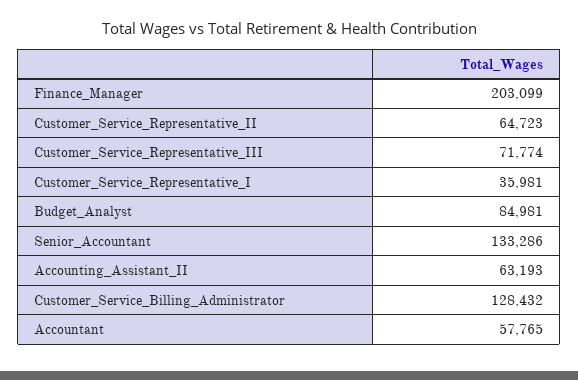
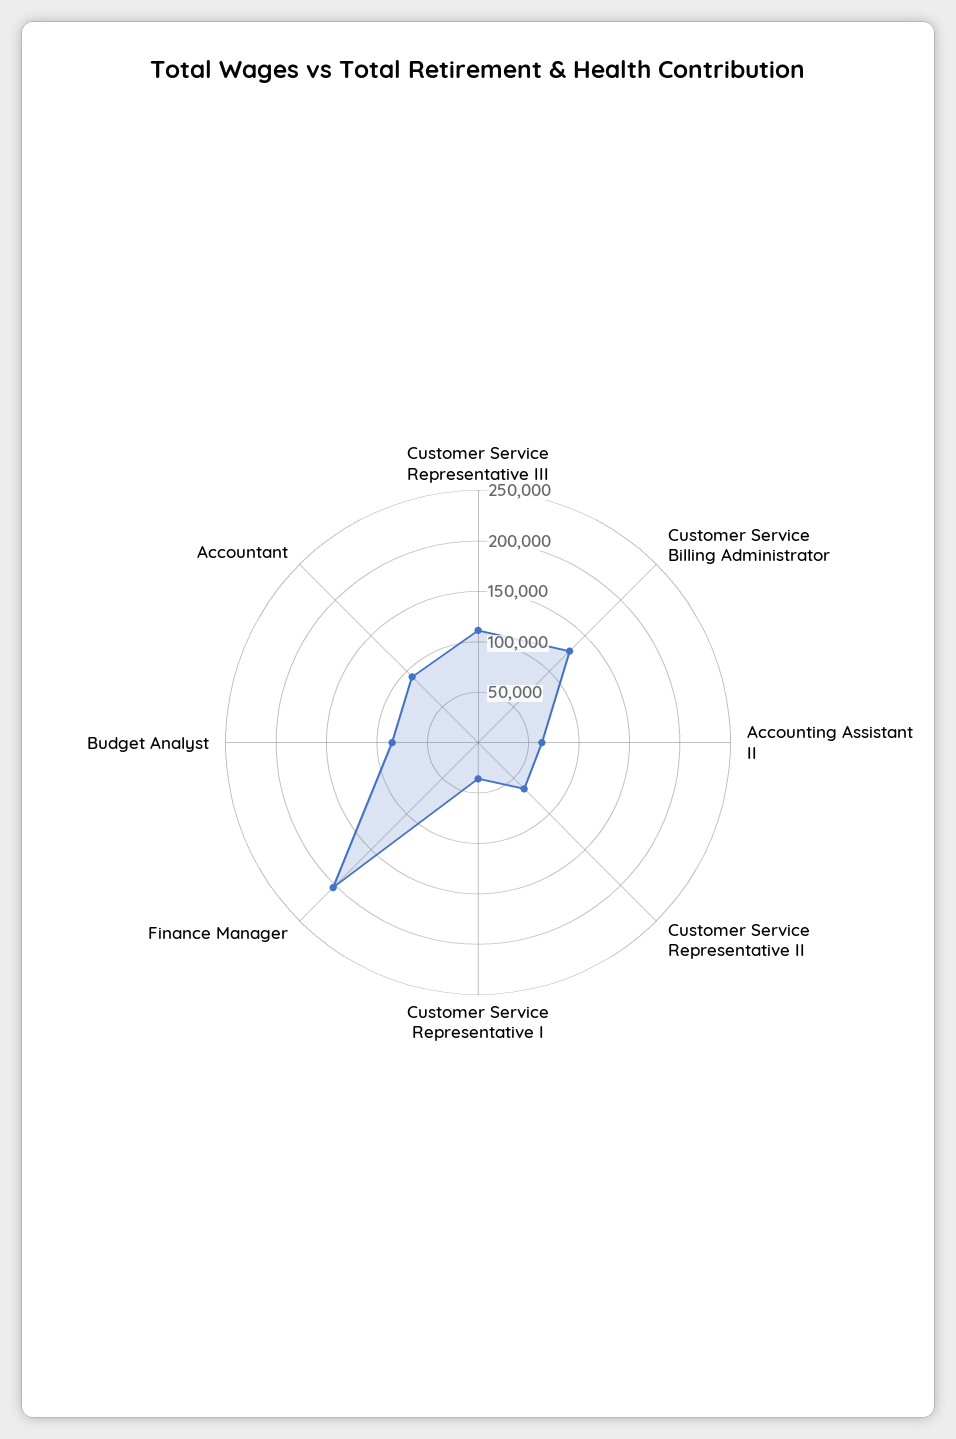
Customer_Service_Representative_III: 71774 -> 110000
Senior_Accountant: 133286 -> none
Accountant: 57765 -> 90000

